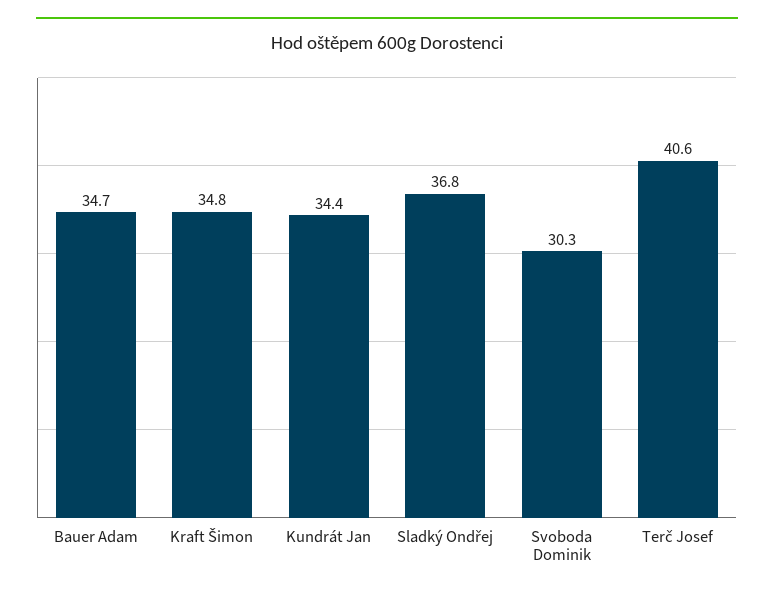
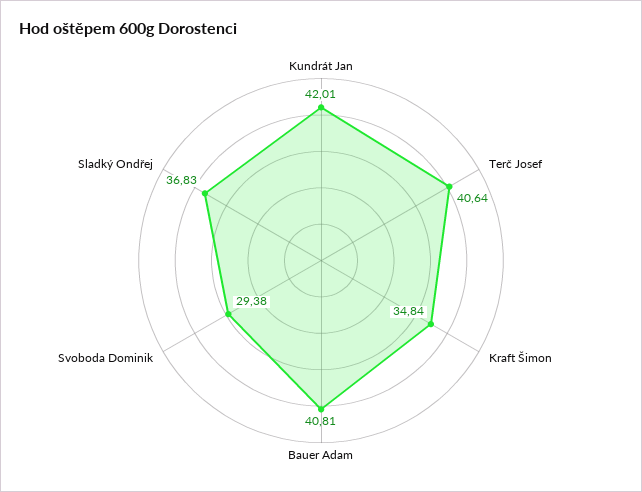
Bauer Adam: 34.7 -> 40.81
Kundrát Jan: 34.4 -> 42.01
Svoboda Dominik: 30.3 -> 29.38

